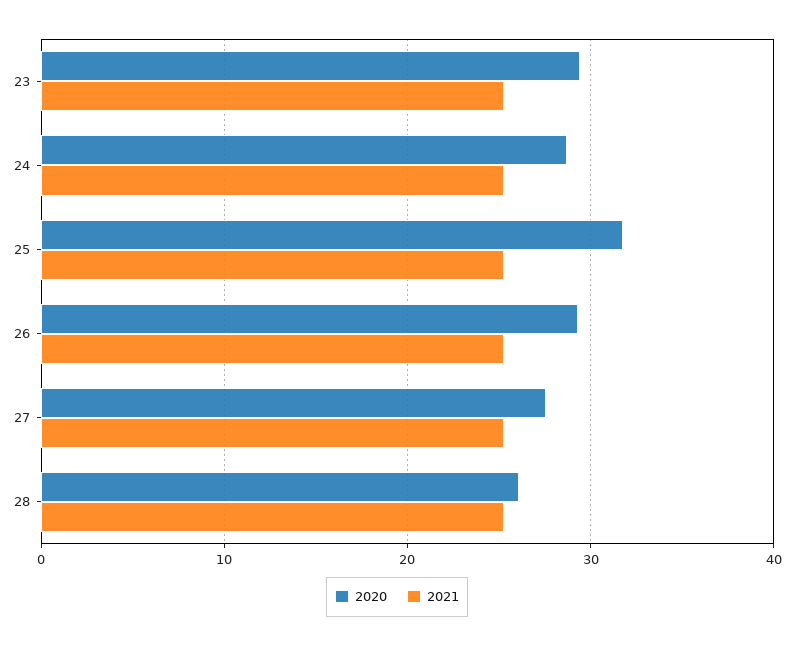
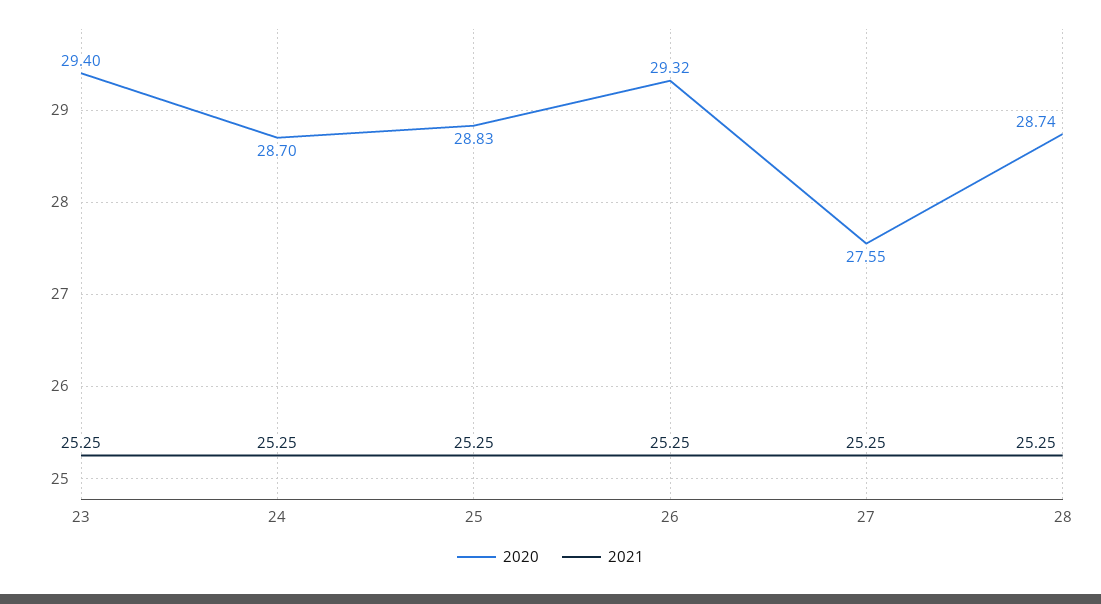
2020, 25: 32 -> 28.83
2020, 28: 26 -> 28.74

